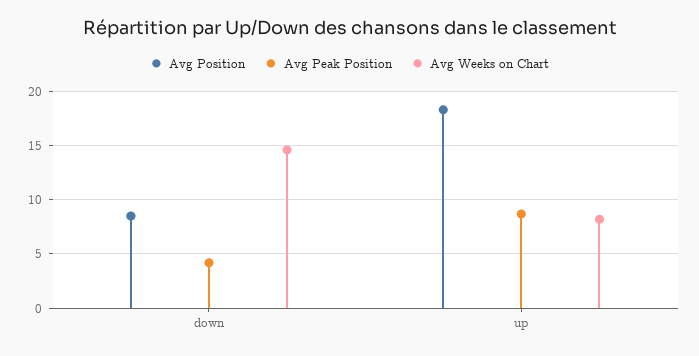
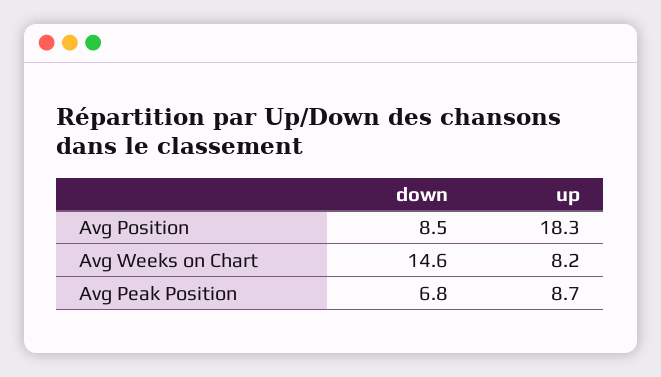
Avg Peak Position, down: 4 -> 6.8

